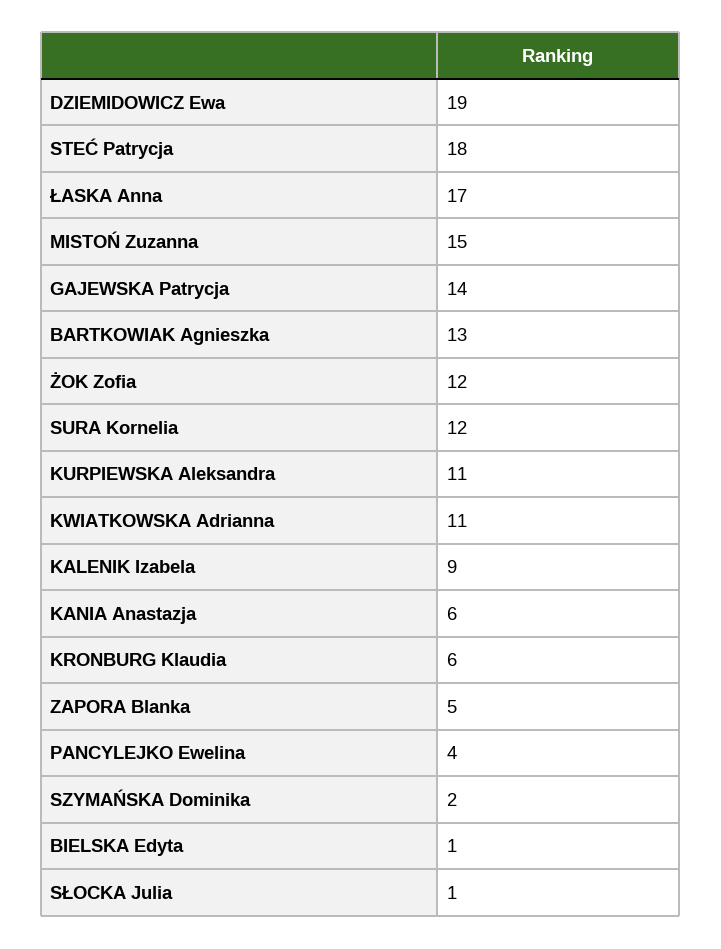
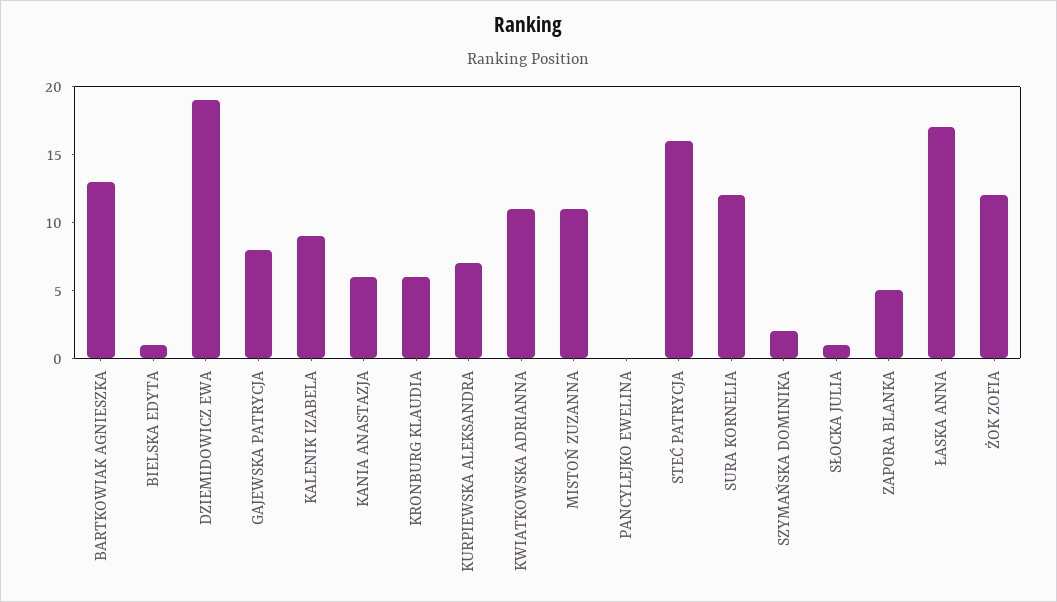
STEĆ Patrycja: 18 -> 16
MISTOŃ Zuzanna: 15 -> 11
GAJEWSKA Patrycja: 14 -> 8
KURPIEWSKA Aleksandra: 11 -> 7
PANCYLEJKO Ewelina: 4 -> 0

